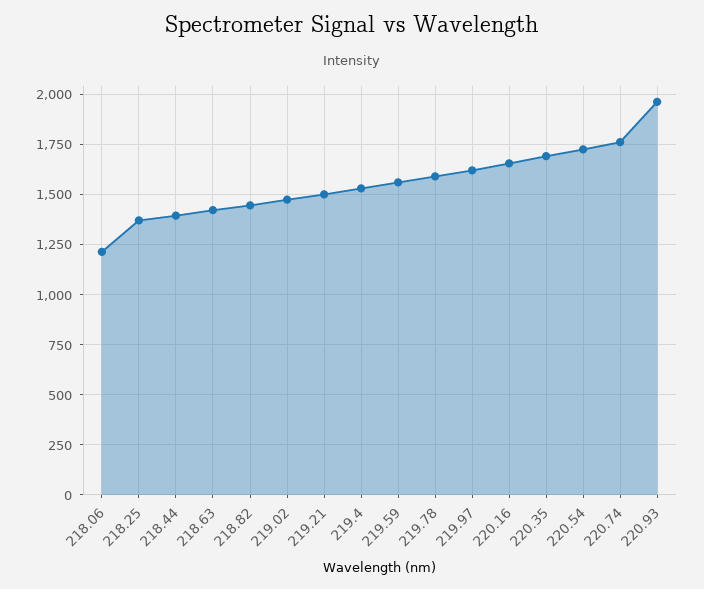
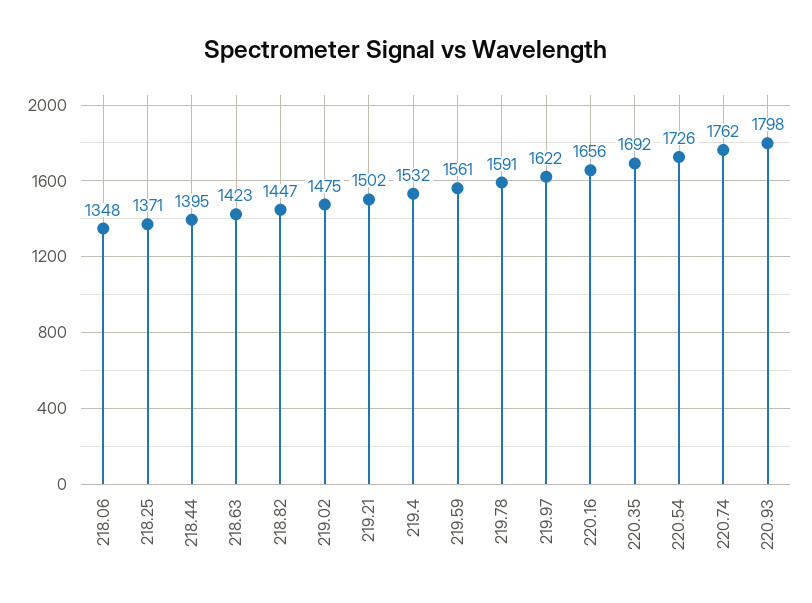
218.06: 1200 -> 1348
220.93: 1950 -> 1798

